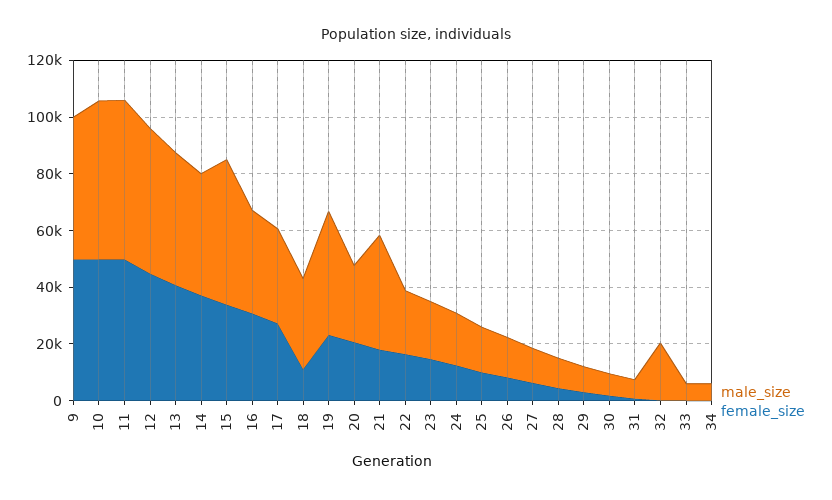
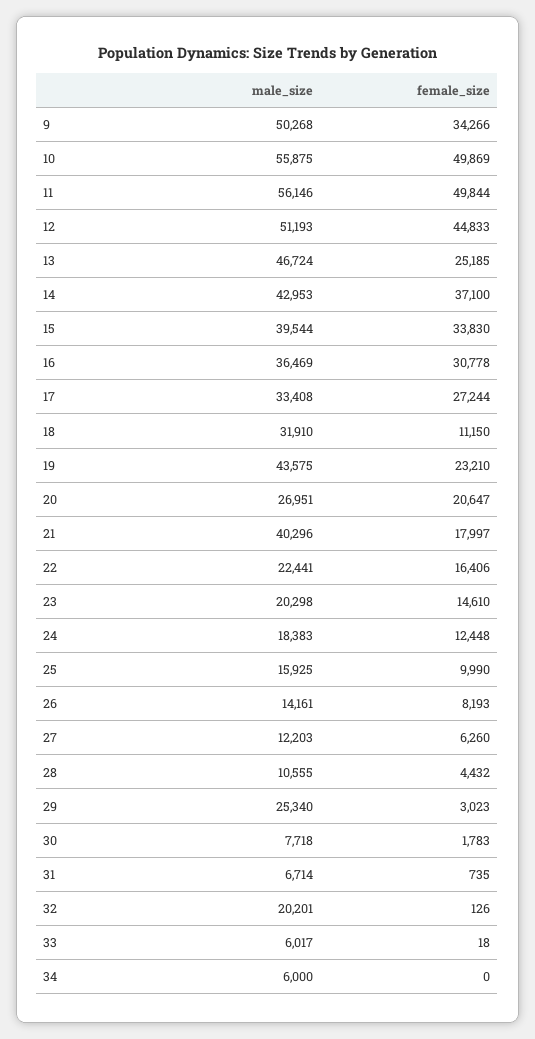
female_size, 9: 50000 -> 34266
female_size, 13: 40000 -> 25185
male_size, 15: 50000 -> 39544
male_size, 29: 10000 -> 25340

